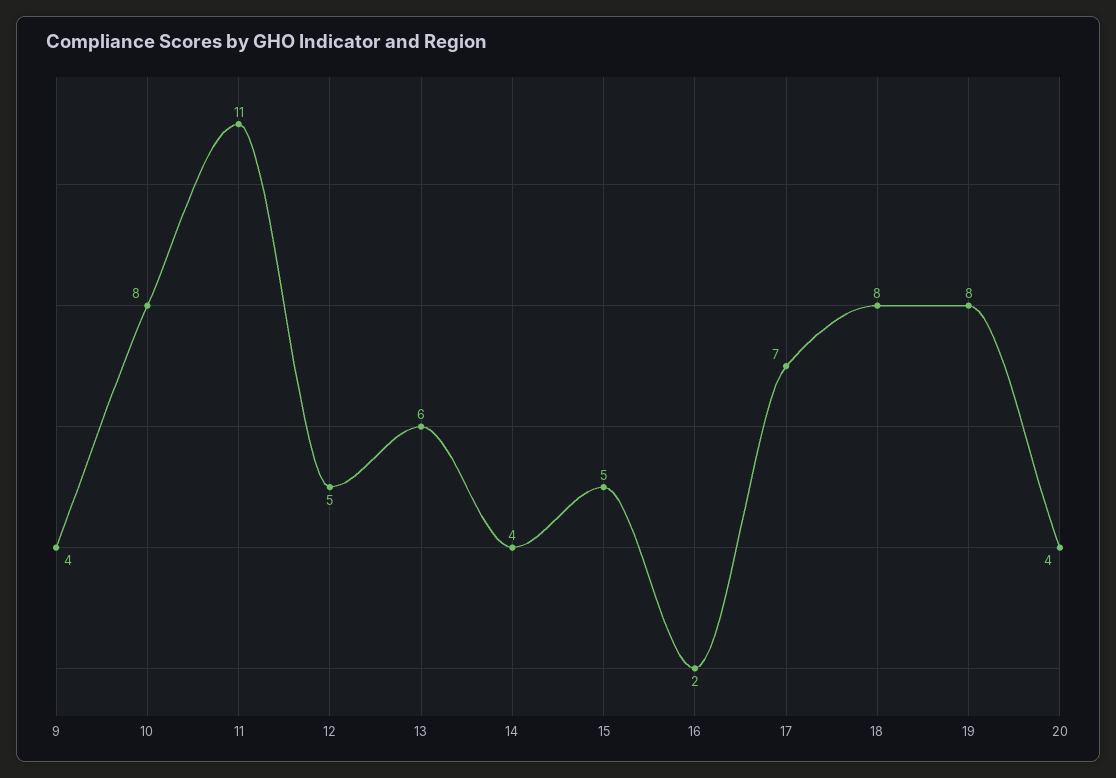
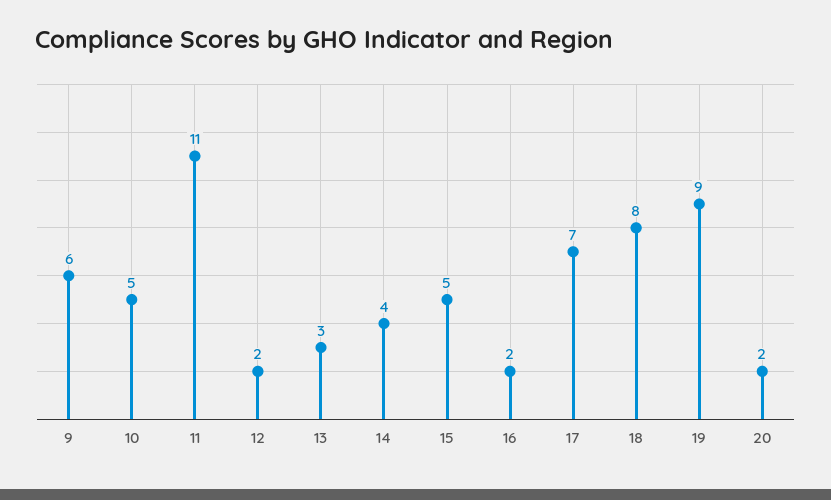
9: 4 -> 6
10: 8 -> 5
12: 5 -> 2
13: 6 -> 3
19: 8 -> 9
20: 4 -> 2

